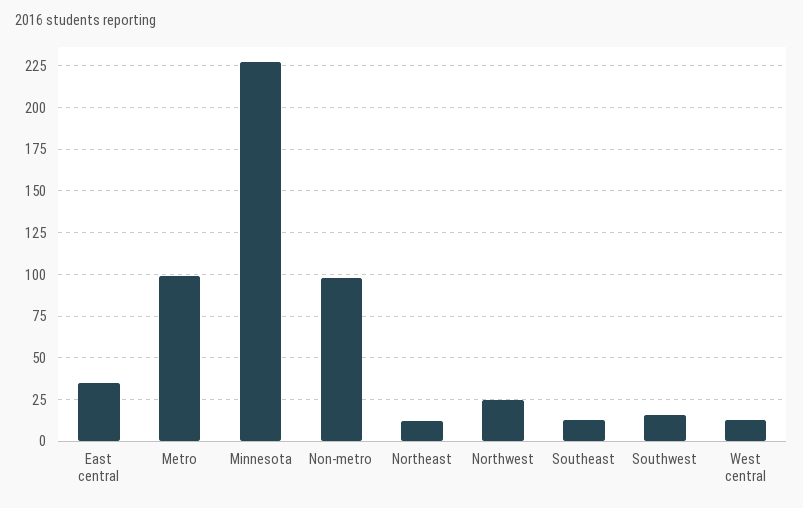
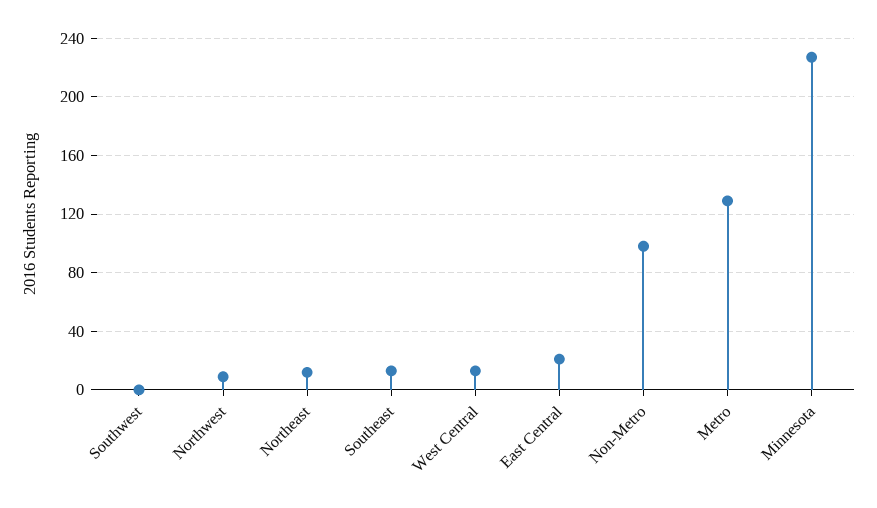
East central: 35 -> 20
Metro: 100 -> 130
Northwest: 25 -> 10
Southwest: 15 -> 0

